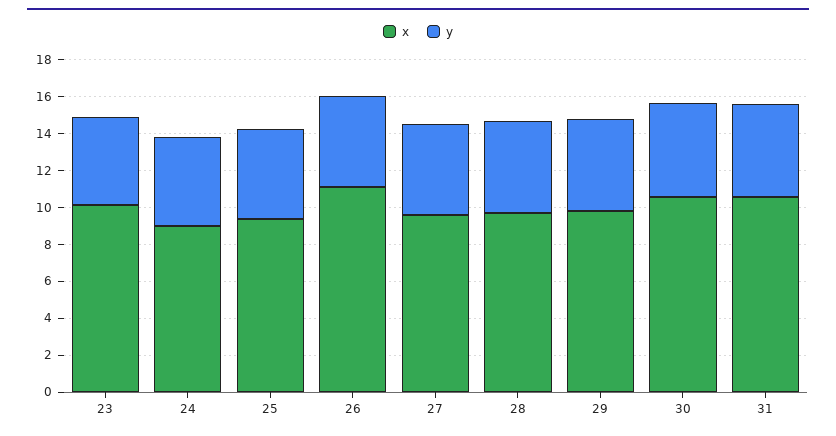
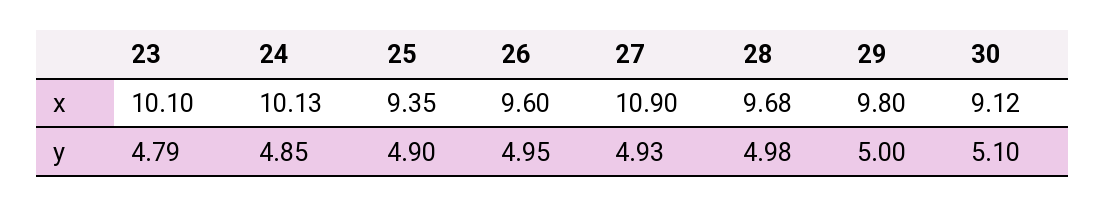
x, 24: 9 -> 10.13
x, 26: 11 -> 9.6
x, 27: 9.5 -> 10.9
x, 30: 10.5 -> 9.12
x, 31: 10.5 -> none
y, 31: 5 -> none

